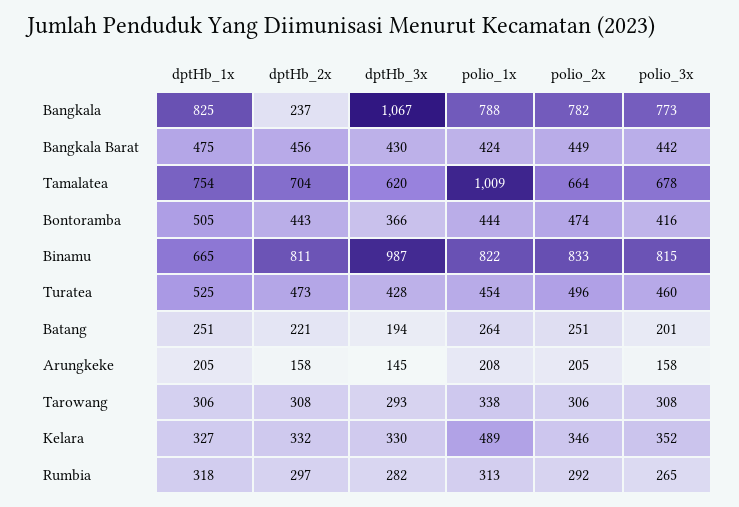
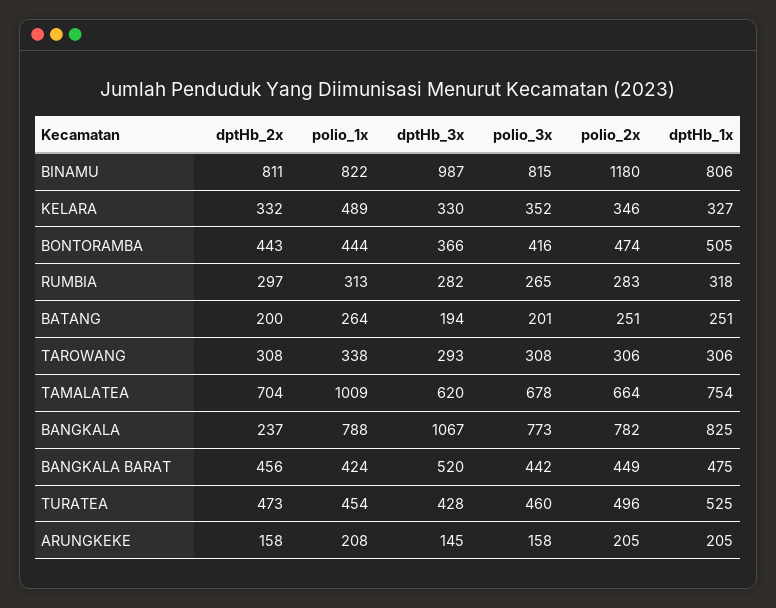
dptHb_3x, Bangkala Barat: 430 -> 520
dptHb_1x, Binamu: 665 -> 806
polio_2x, Binamu: 833 -> 1180
dptHb_2x, Batang: 221 -> 200
polio_2x, Rumbia: 292 -> 283

